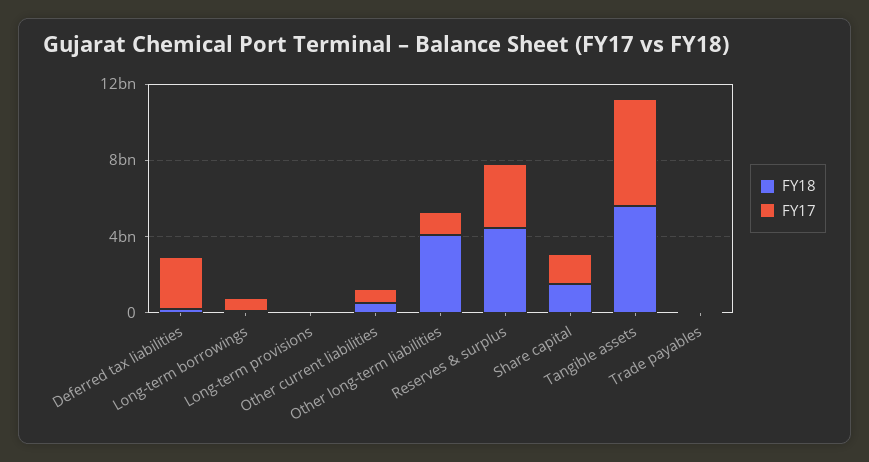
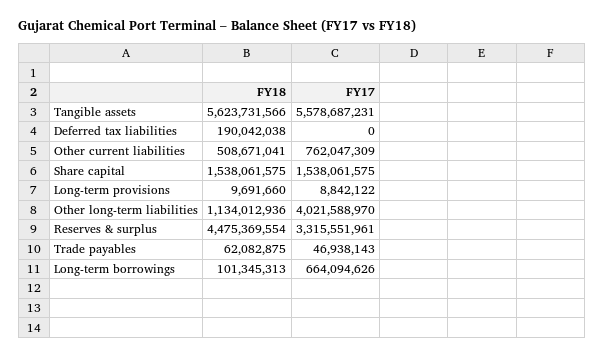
FY17, Deferred tax liabilities: 3000000000 -> 0
FY18, Other long-term liabilities: 4000000000 -> 1134012936
FY17, Other long-term liabilities: 1000000000 -> 4021588970

